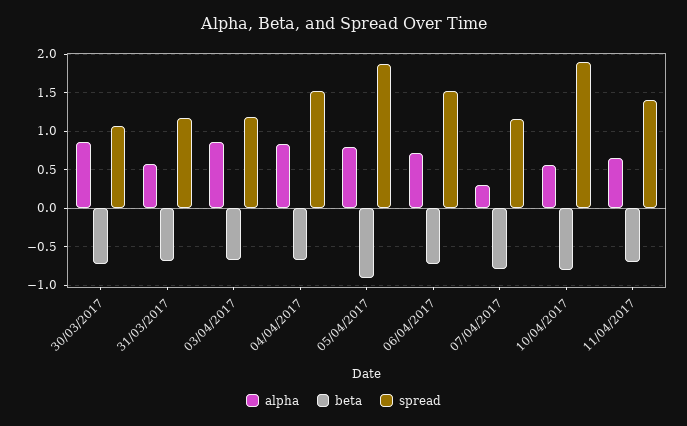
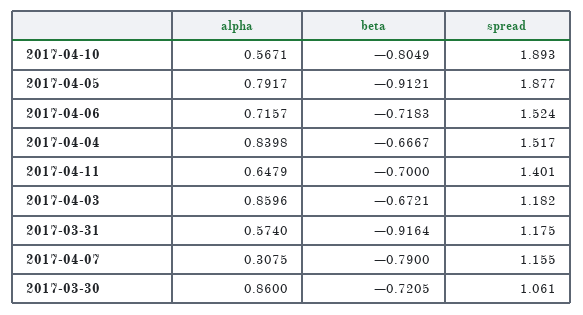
beta, 31/03/2017: -0.7 -> -0.9164

